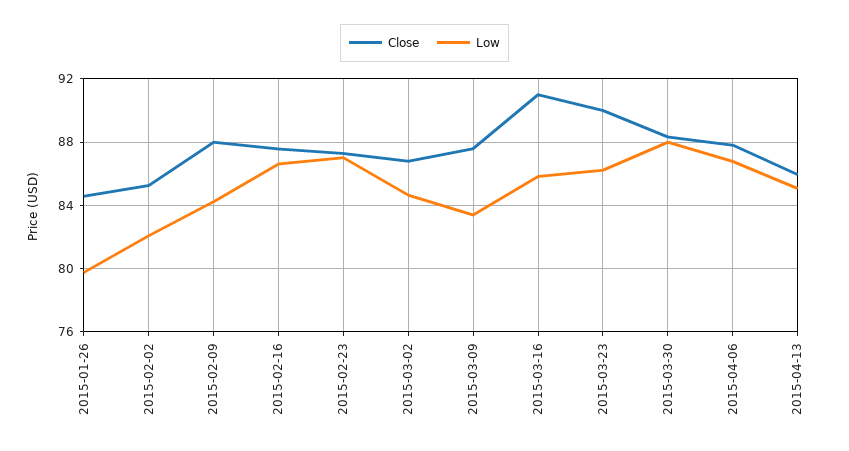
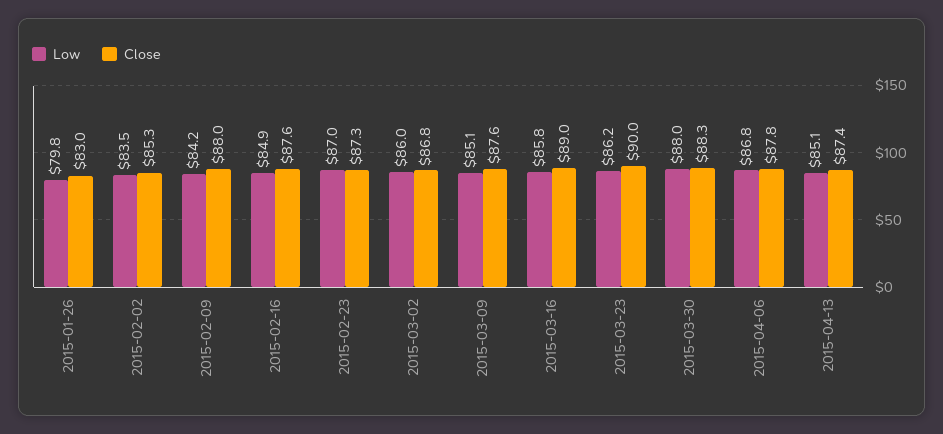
Close, 2015-01-26: 84.5 -> 83
Low, 2015-02-02: 82 -> 83.5
Low, 2015-02-16: 86.5 -> 84.9
Low, 2015-03-02: 84.5 -> 86
Low, 2015-03-09: 83.5 -> 85.1
Close, 2015-03-16: 91 -> 89
Close, 2015-04-13: 86 -> 87.4

